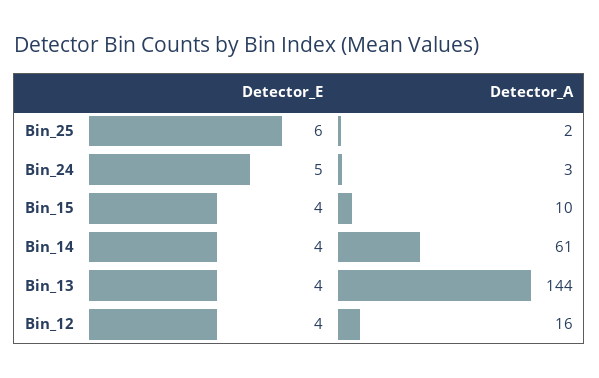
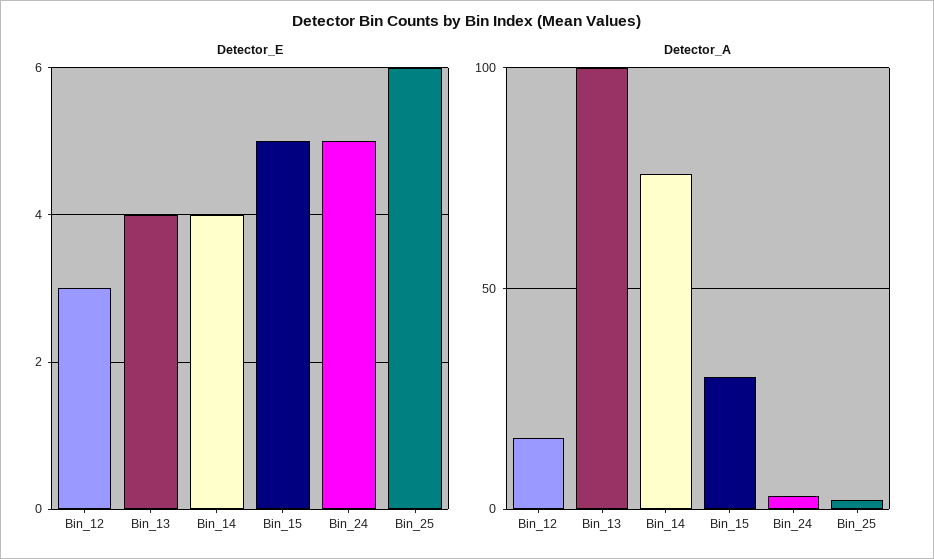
Detector_E, Bin_15: 4 -> 5
Detector_A, Bin_15: 10 -> 30
Detector_A, Bin_14: 61 -> 75
Detector_A, Bin_13: 144 -> 100
Detector_E, Bin_12: 4 -> 3

